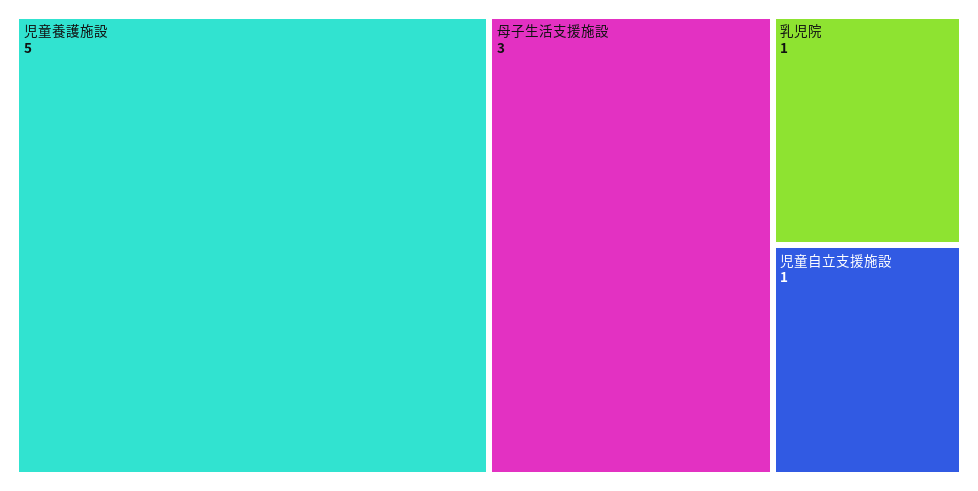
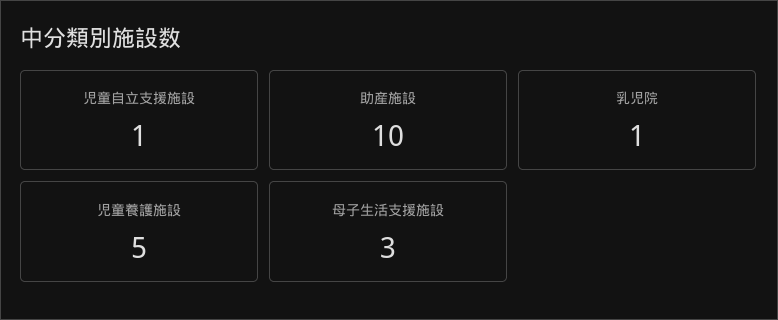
助産施設: none -> 10

